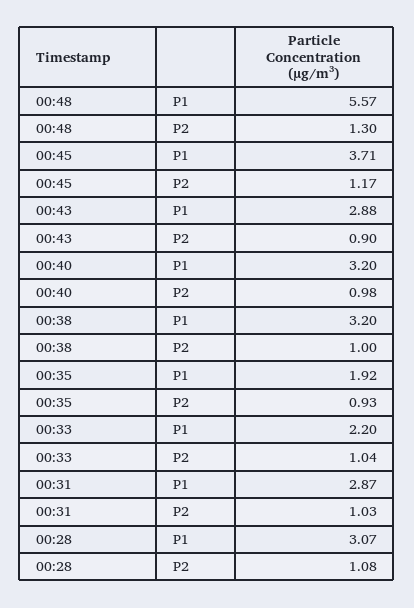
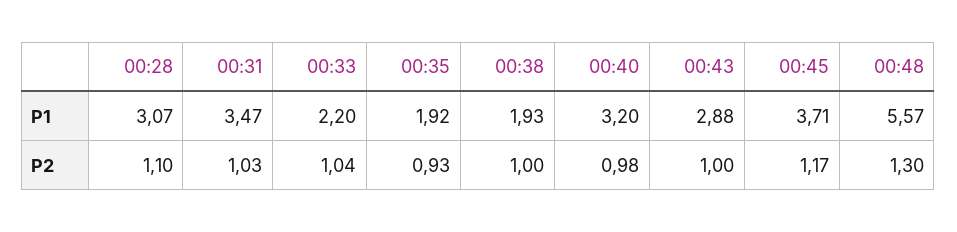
00:43, P2: 0.9 -> 1
00:38, P1: 3.2 -> 1.93
00:31, P1: 2.87 -> 3.47
00:28, P2: 1.08 -> 1.1

